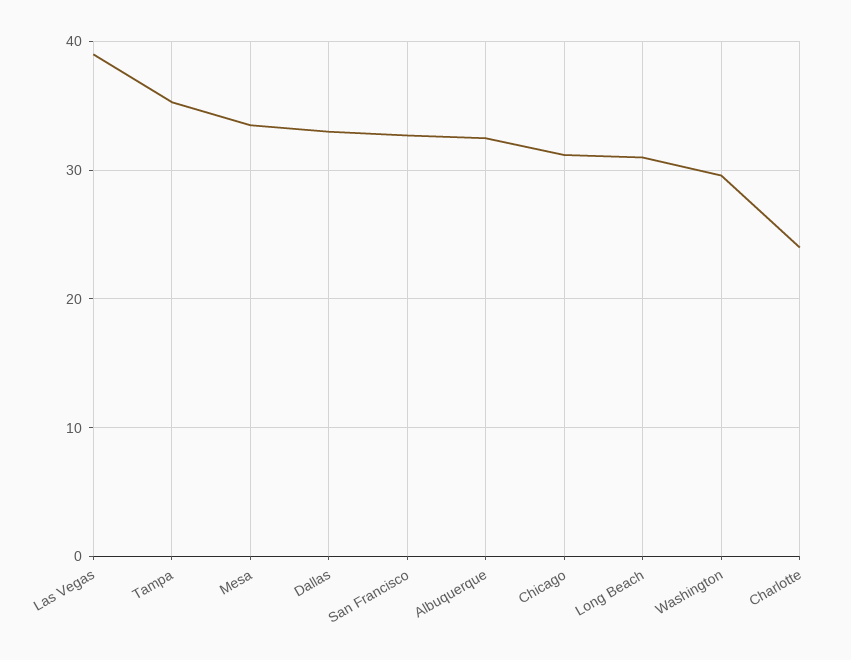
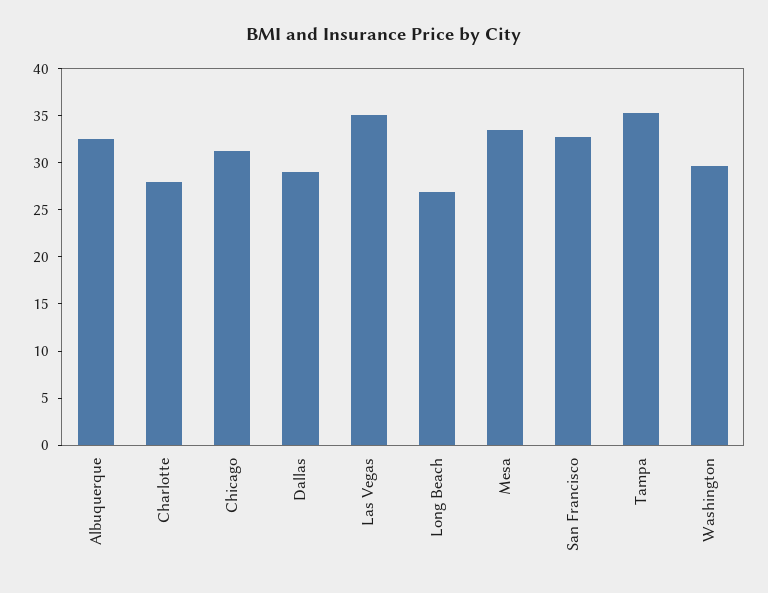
Las Vegas: 39 -> 35
Dallas: 33 -> 29
Long Beach: 31 -> 27
Charlotte: 24 -> 28

